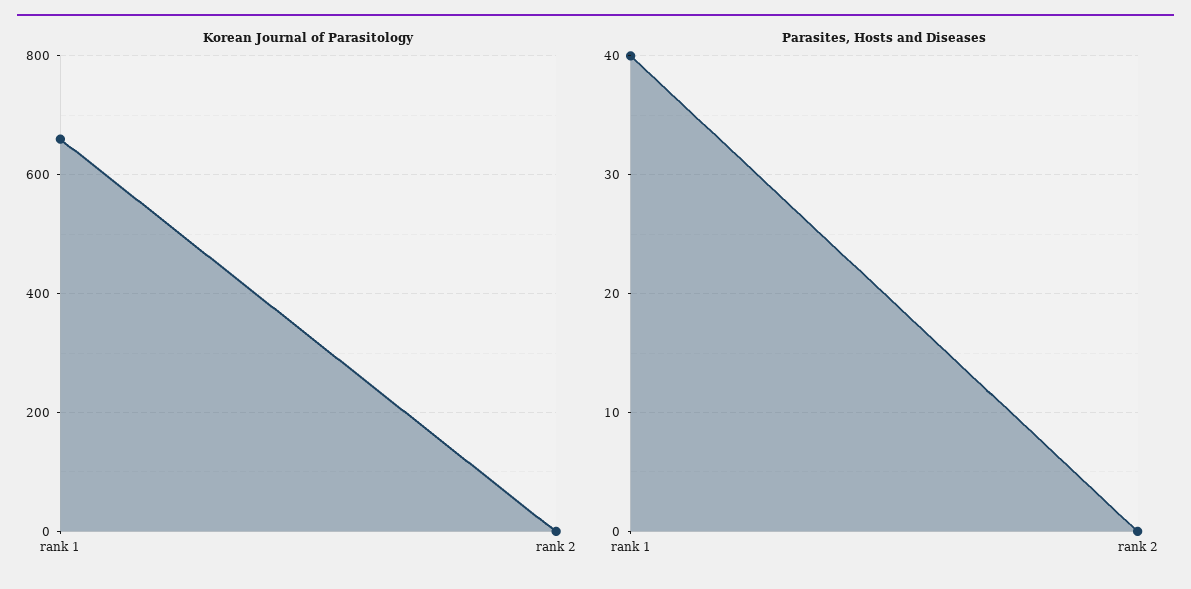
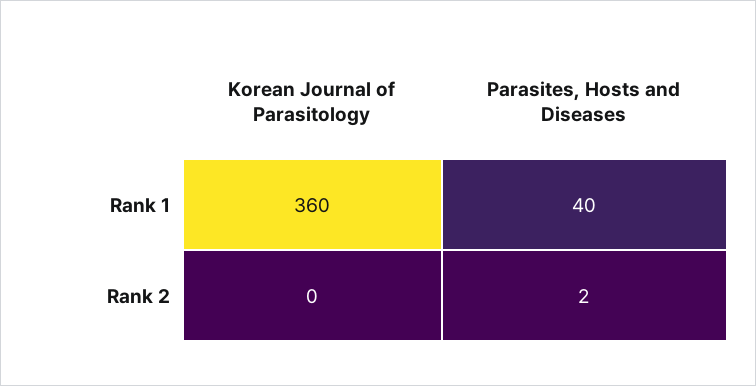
Korean Journal of Parasitology, rank 1: 660 -> 360
Parasites, Hosts and Diseases, rank 2: 0 -> 2

